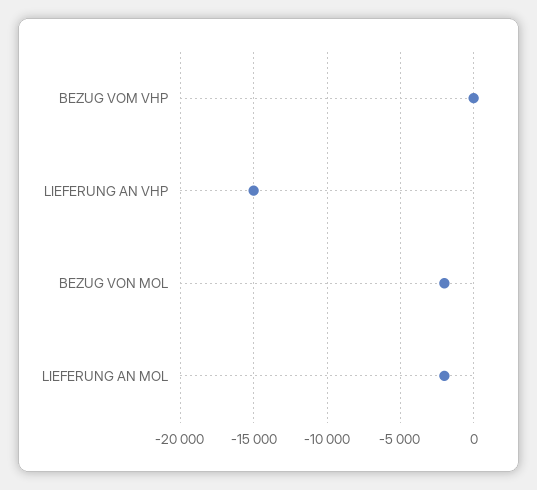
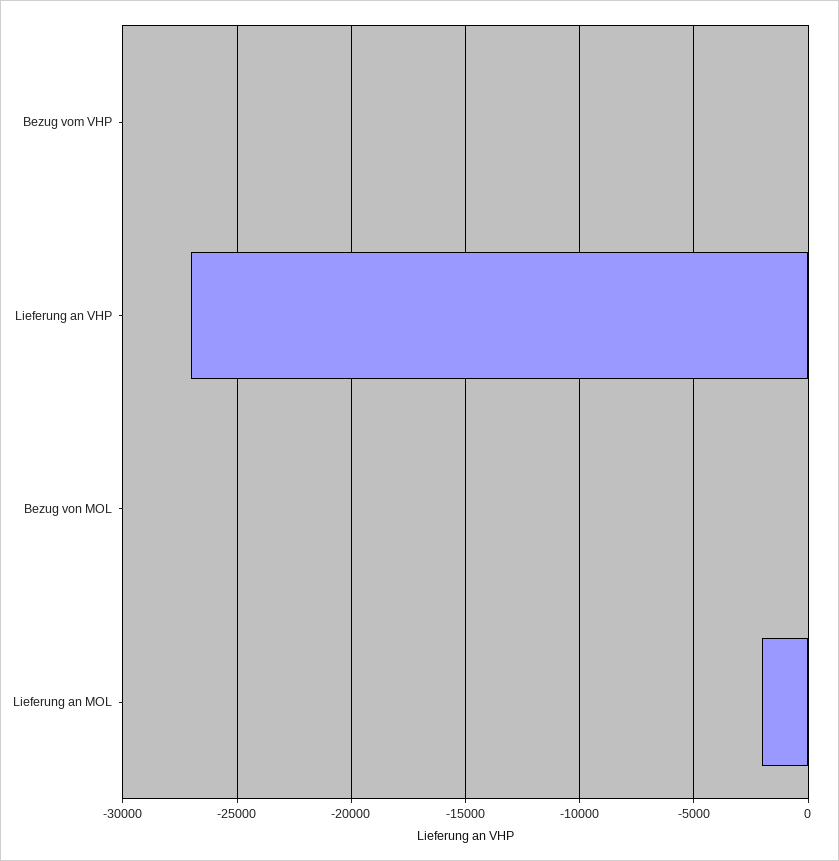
LIEFERUNG AN VHP: -15000 -> -27000
BEZUG VON MOL: -2000 -> 0

